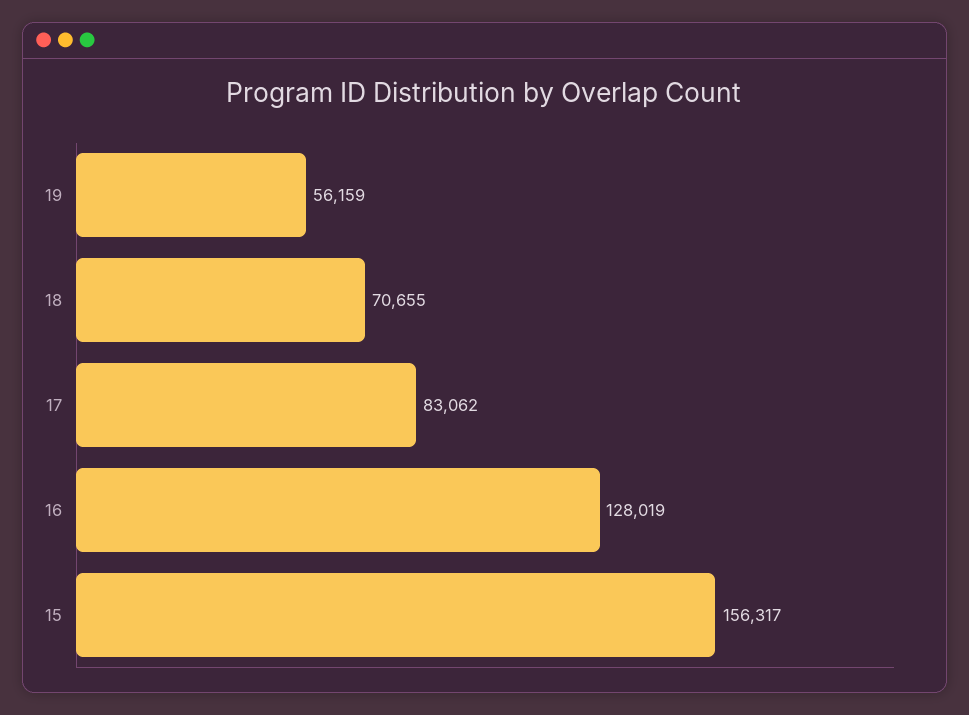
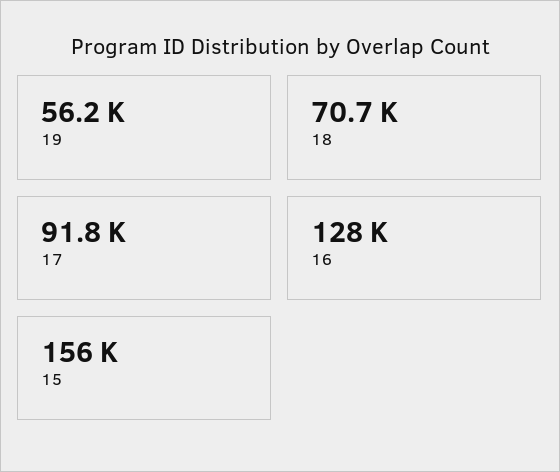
17: 83062 -> 91800

